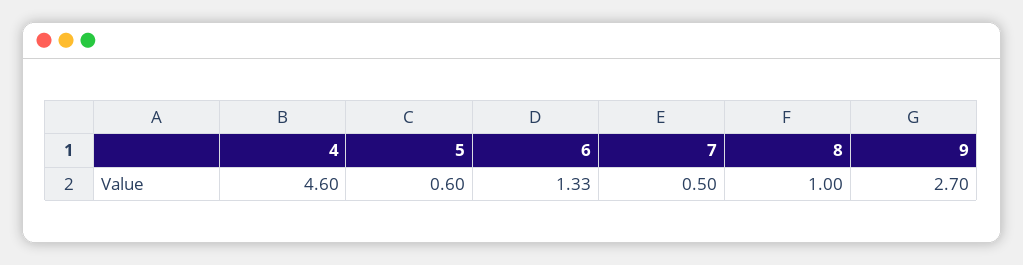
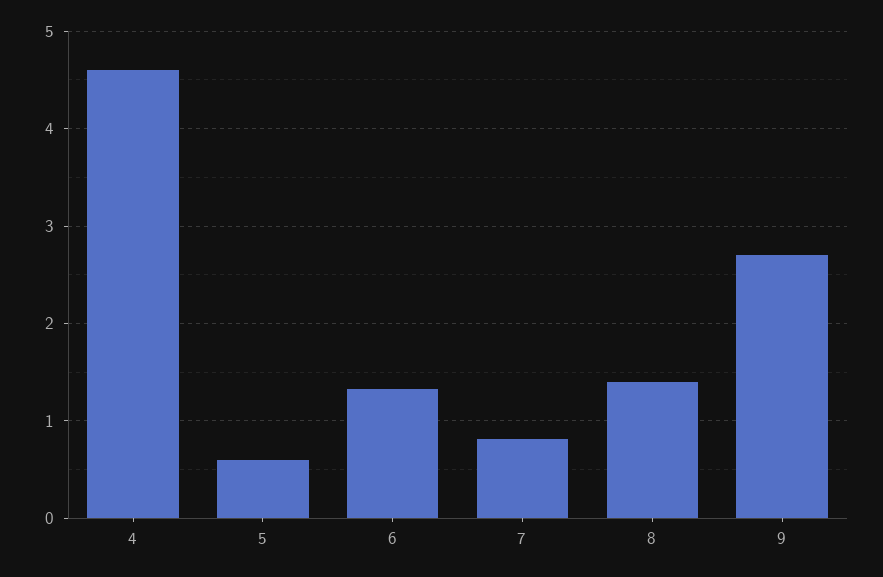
7: 0.5 -> 0.8
8: 1 -> 1.4

